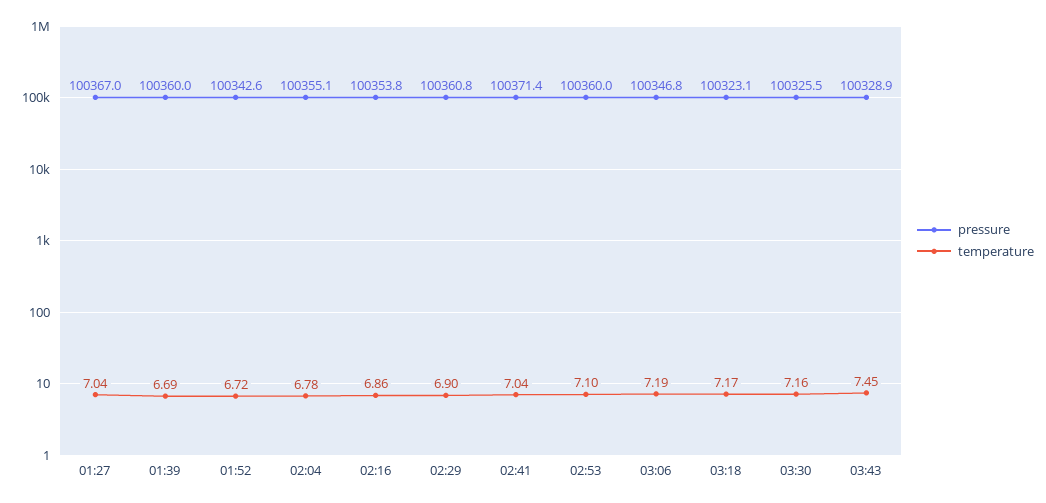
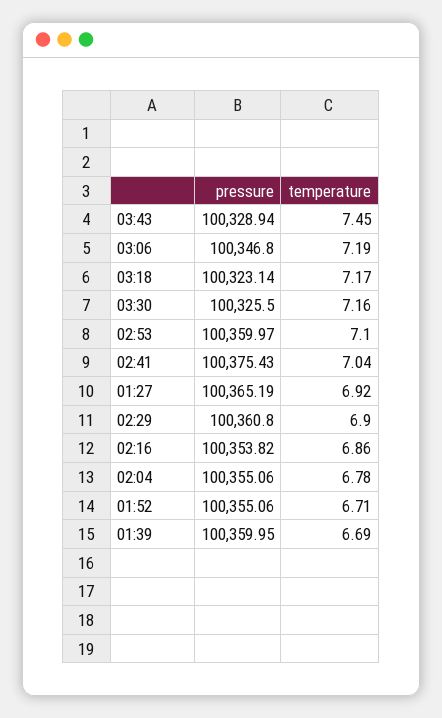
pressure, 01:27: 100367 -> 100365.19
temperature, 01:27: 7.04 -> 6.92
pressure, 01:52: 100342.6 -> 100355.06
temperature, 01:52: 6.72 -> 6.71
pressure, 02:41: 100371.4 -> 100375.43

